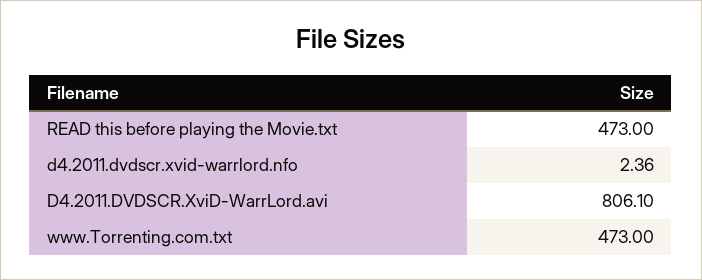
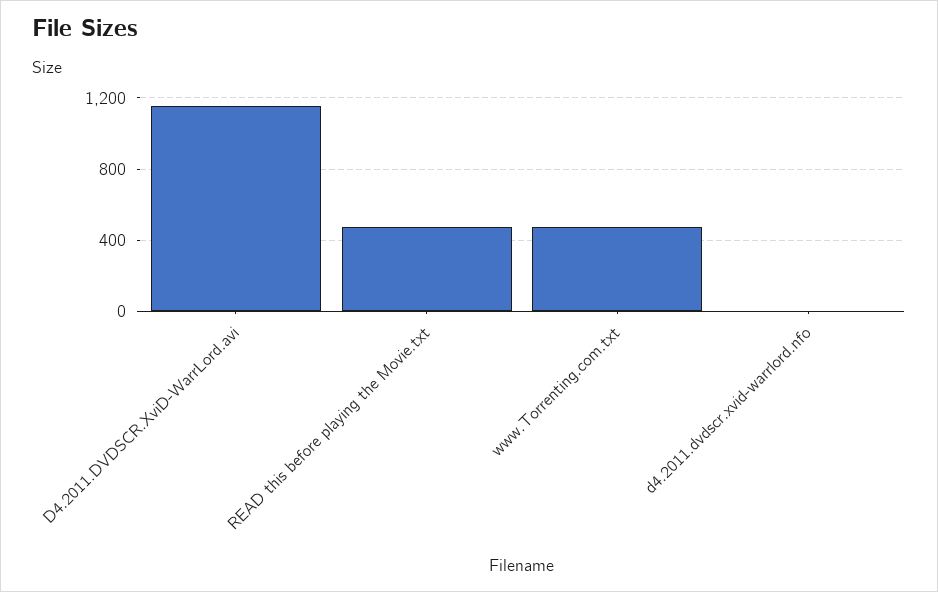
D4.2011.DVDSCR.XviD-WarrLord.avi: 806.1 -> 1150

